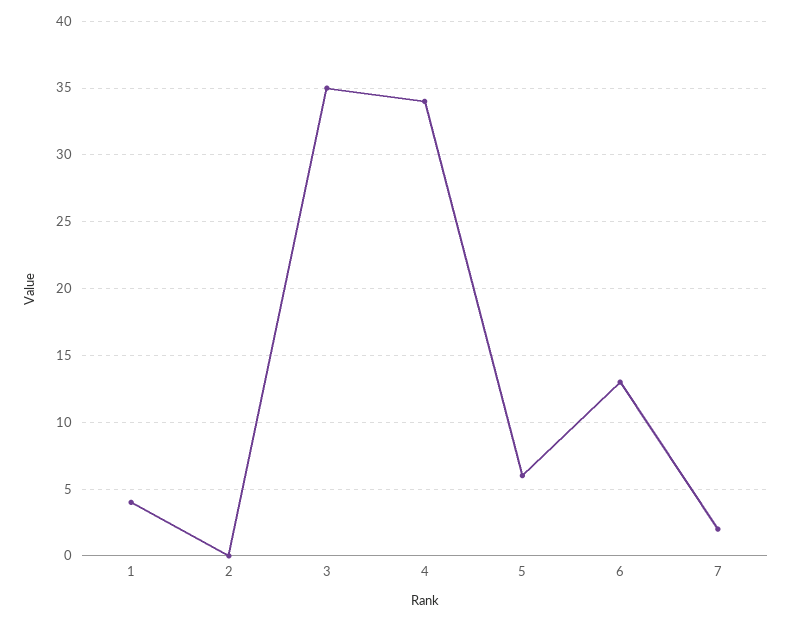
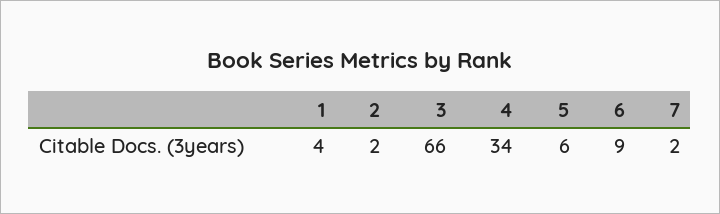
2: 0 -> 2
3: 35 -> 66
6: 13 -> 9

